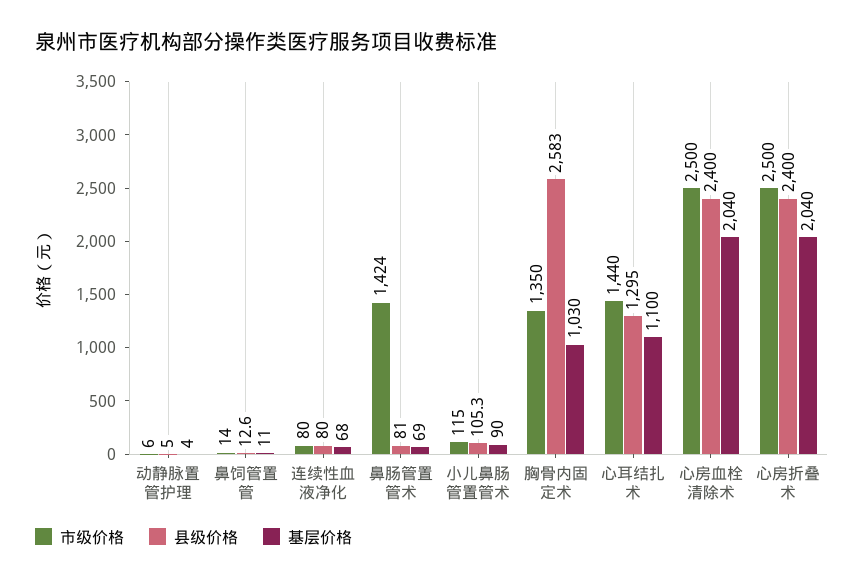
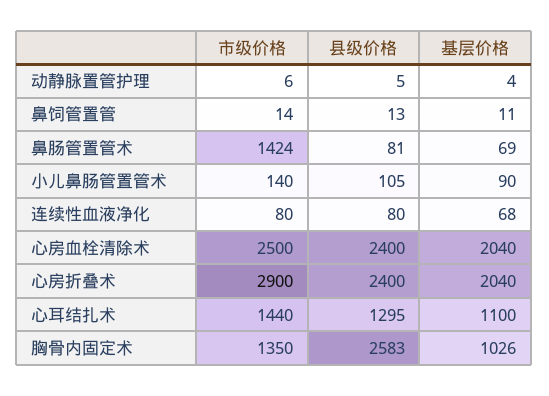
市级价格, 小儿鼻肠管置管术: 115 -> 140
基层价格, 胸骨内固定术: 1030 -> 1026
市级价格, 心房折叠术: 2500 -> 2900

